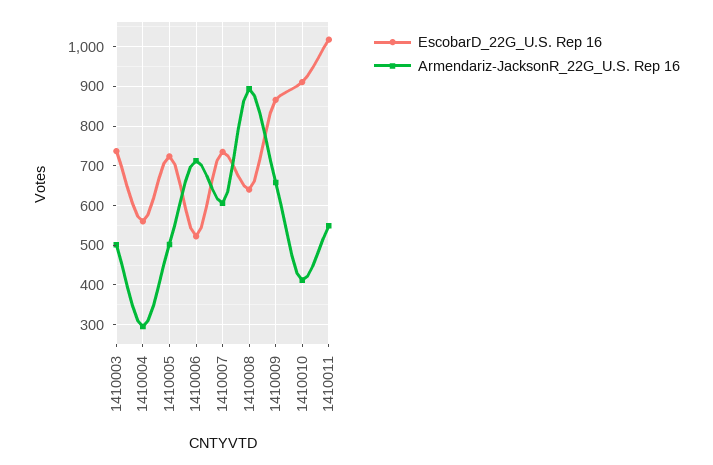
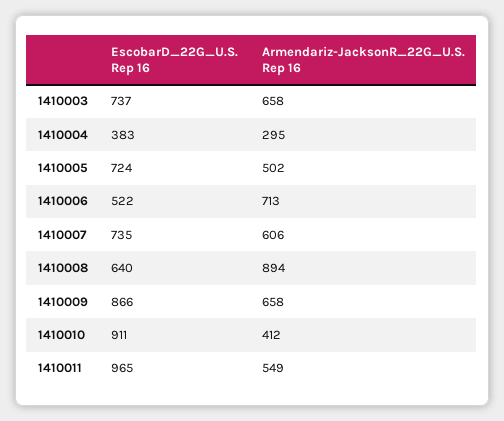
Armendariz-JacksonR_22G_U.S. Rep 16, 1410003: 500 -> 658
EscobarD_22G_U.S. Rep 16, 1410004: 560 -> 383
EscobarD_22G_U.S. Rep 16, 1410011: 1020 -> 965

